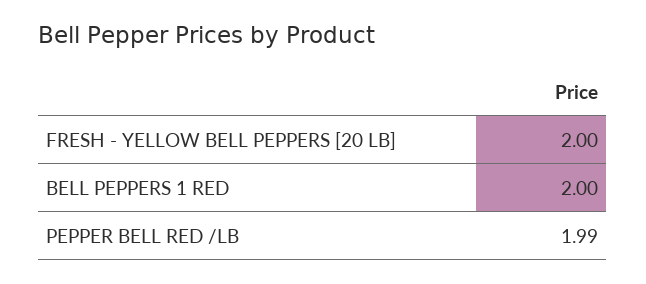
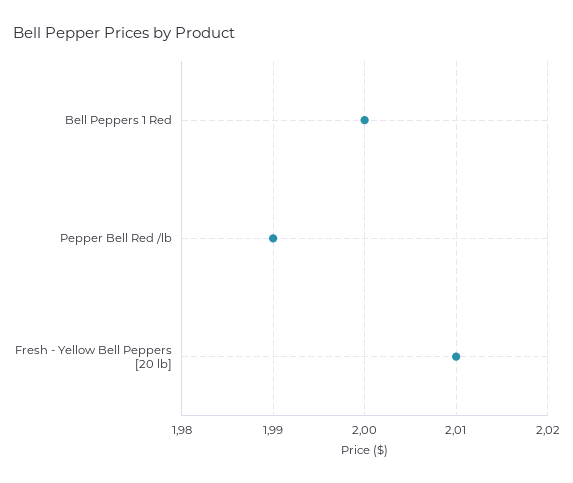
FRESH - YELLOW BELL PEPPERS [20 LB]: 2 -> 2.01

